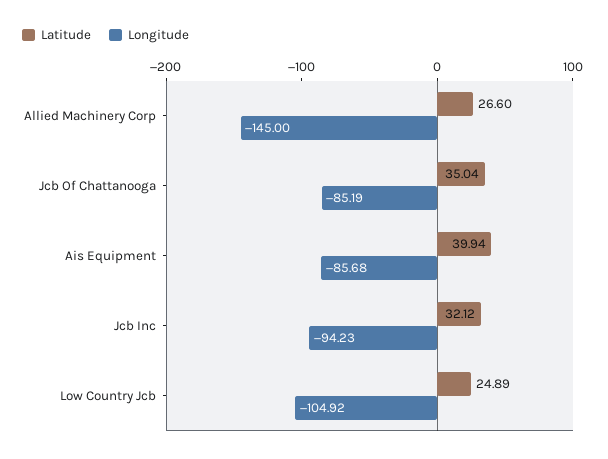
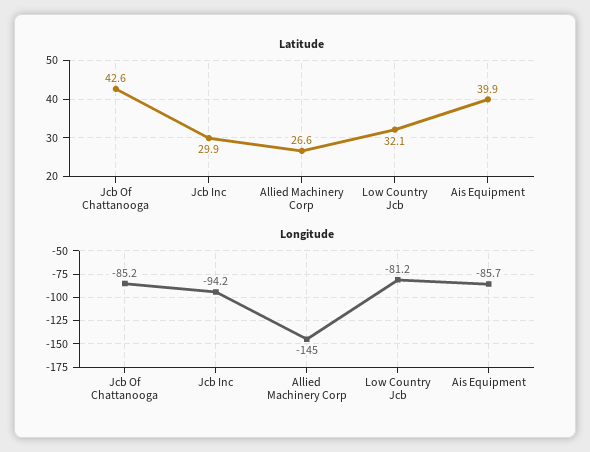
Latitude, Jcb Of Chattanooga: 35.04 -> 42.6
Latitude, Jcb Inc: 32.12 -> 29.9
Latitude, Low Country Jcb: 24.89 -> 32.1
Longitude, Low Country Jcb: -104.92 -> -81.2

